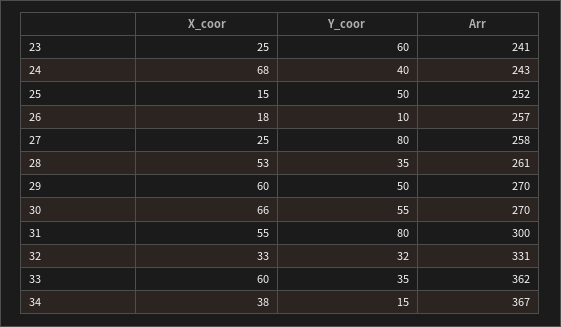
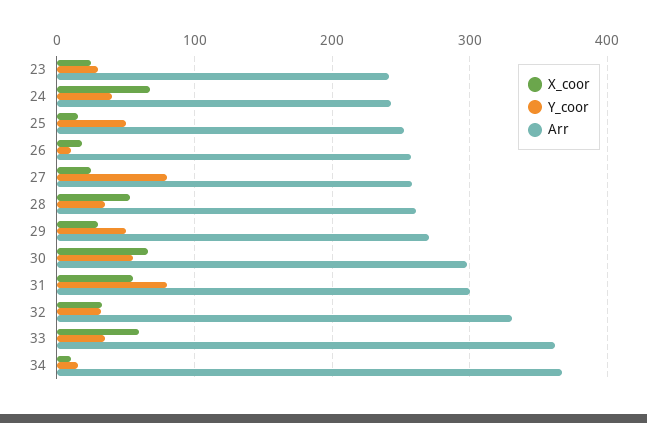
Y_coor, 23: 60 -> 30
X_coor, 29: 60 -> 30
Arr, 30: 270 -> 300
X_coor, 34: 38 -> 10

